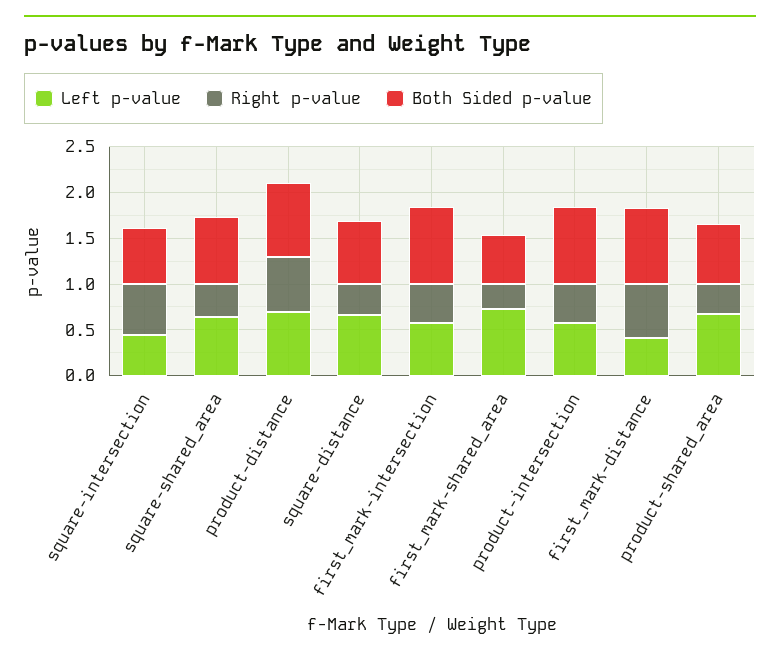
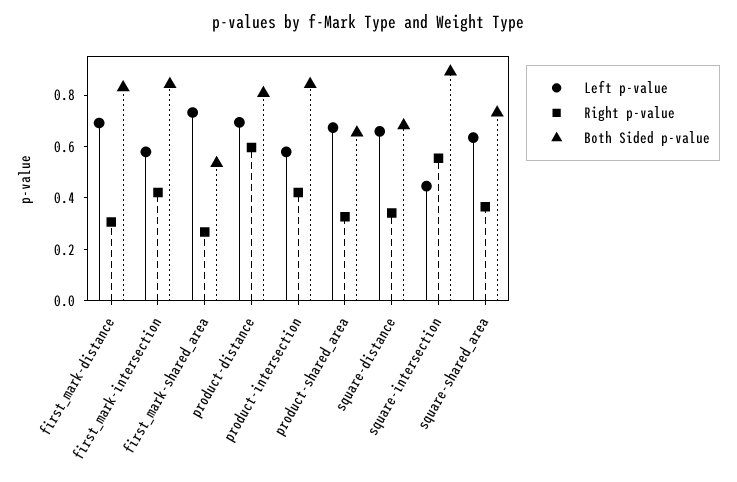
Both Sided p-value, square-intersection: 0.6 -> 0.9
Left p-value, first_mark-distance: 0.4 -> 0.7
Right p-value, first_mark-distance: 0.6 -> 0.3

